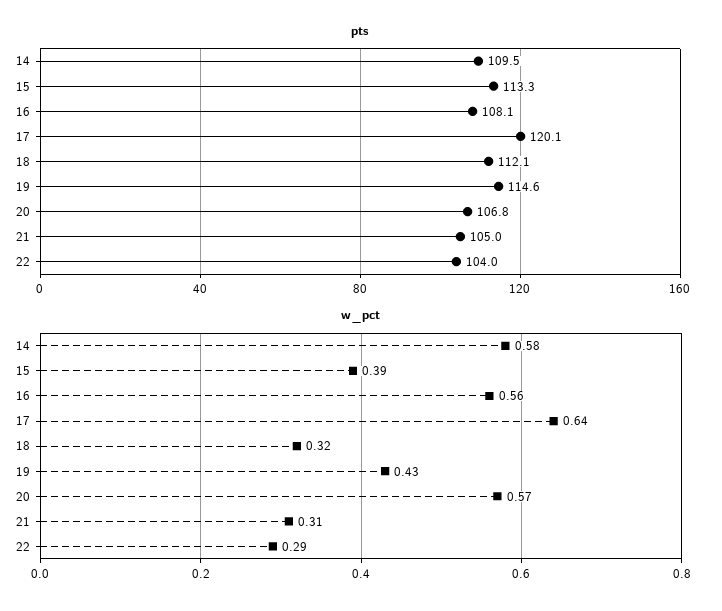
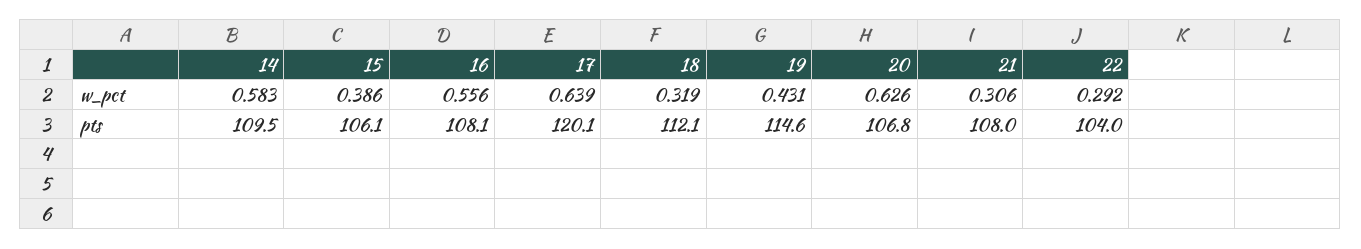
pts, 15: 113.3 -> 106.1
pts, 21: 105 -> 108
w_pct, 20: 0.57 -> 0.626

